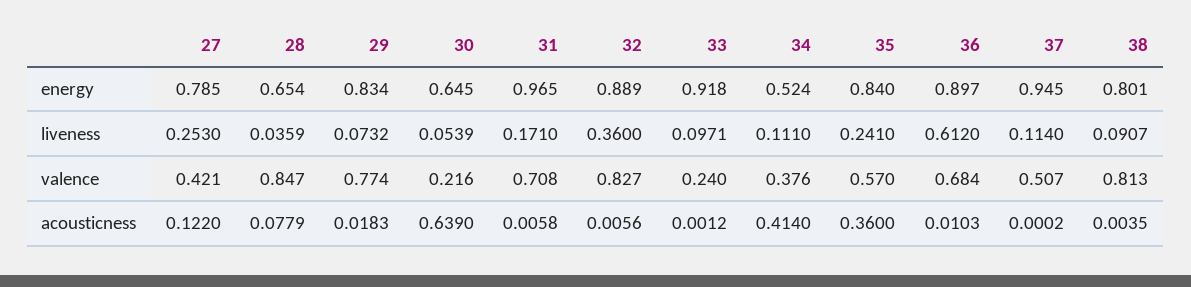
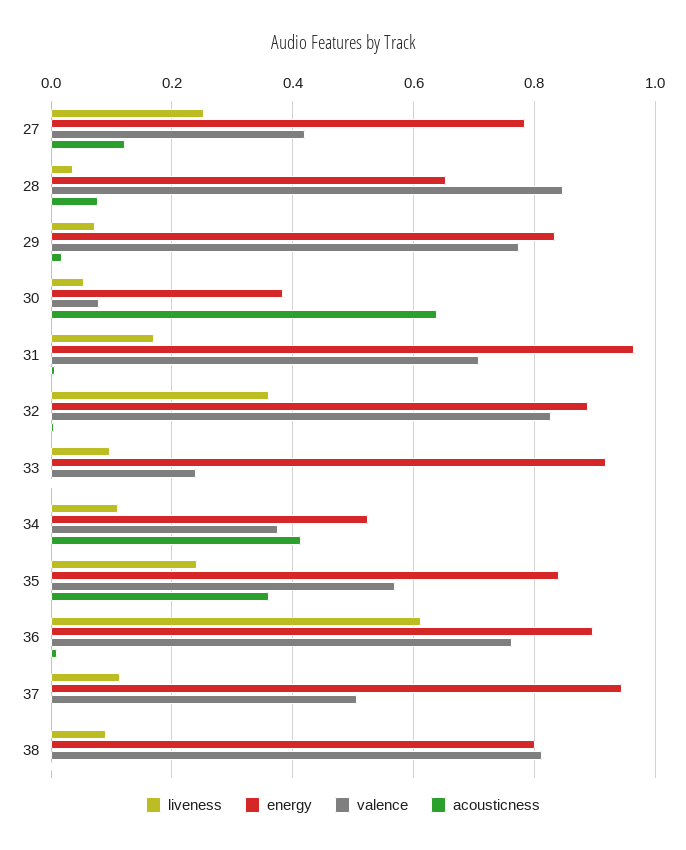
energy, 30: 0.645 -> 0.38
valence, 30: 0.216 -> 0.08
valence, 36: 0.684 -> 0.76

